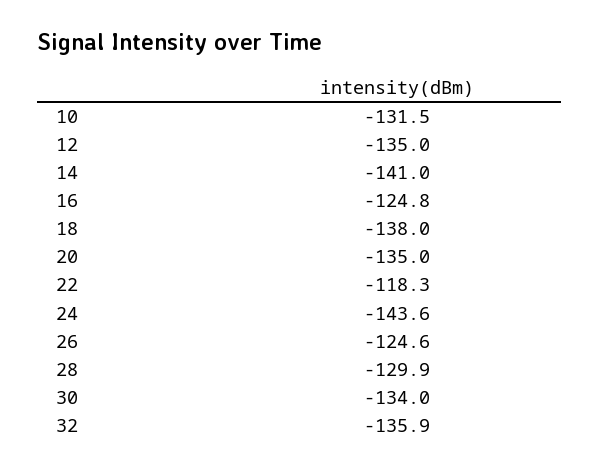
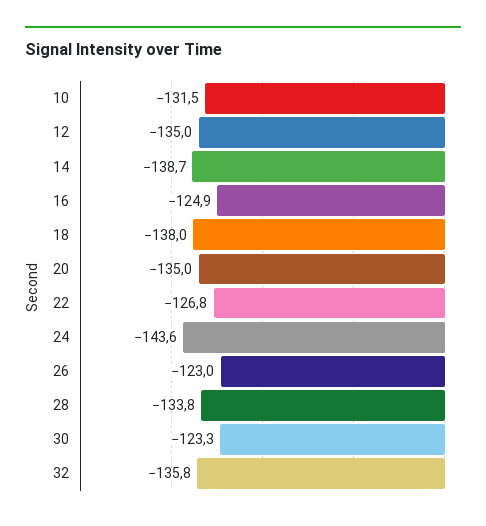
14: -141 -> -138.7
16: -124.8 -> -124.9
22: -118.3 -> -126.8
26: -124.6 -> -123
28: -129.9 -> -133.8
30: -134 -> -123.3
32: -135.9 -> -135.8

